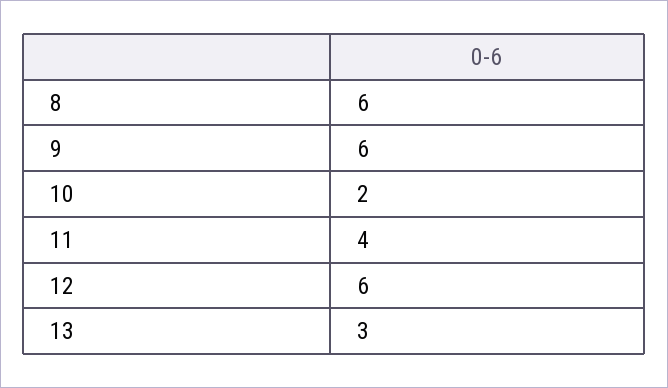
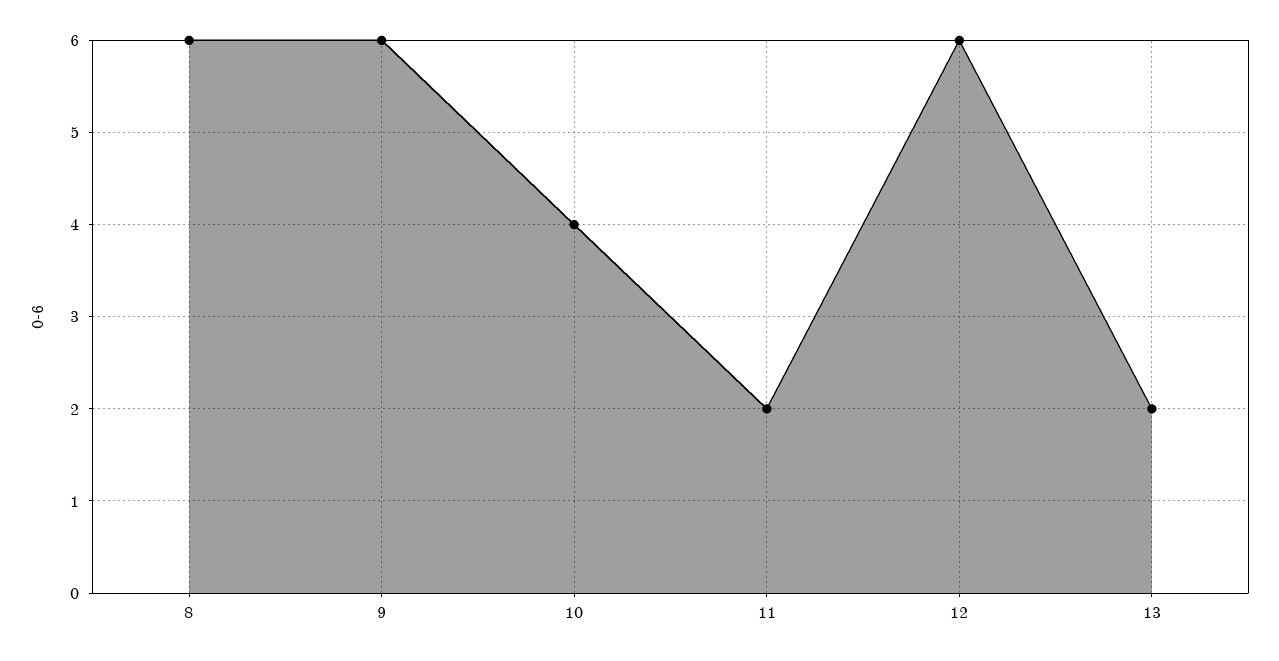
10: 2 -> 4
11: 4 -> 2
13: 3 -> 2

